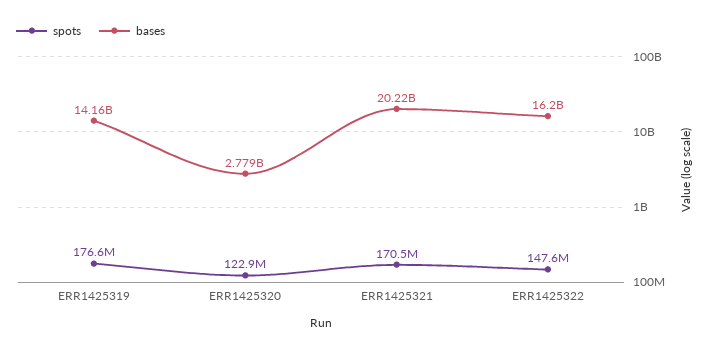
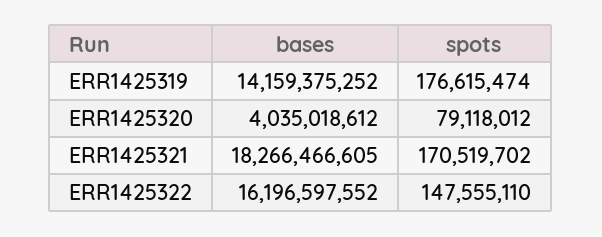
spots, ERR1425320: 122900000 -> 79118012
bases, ERR1425320: 2779000000 -> 4035018612
bases, ERR1425321: 20220000000 -> 18266466605

